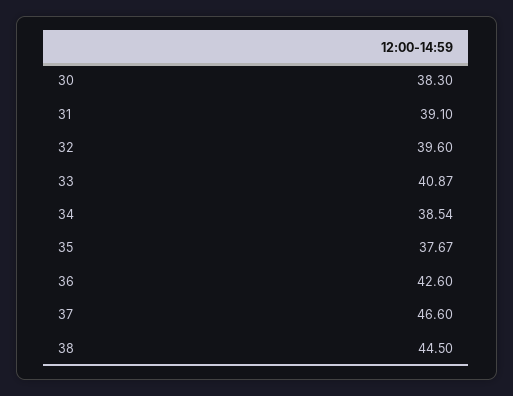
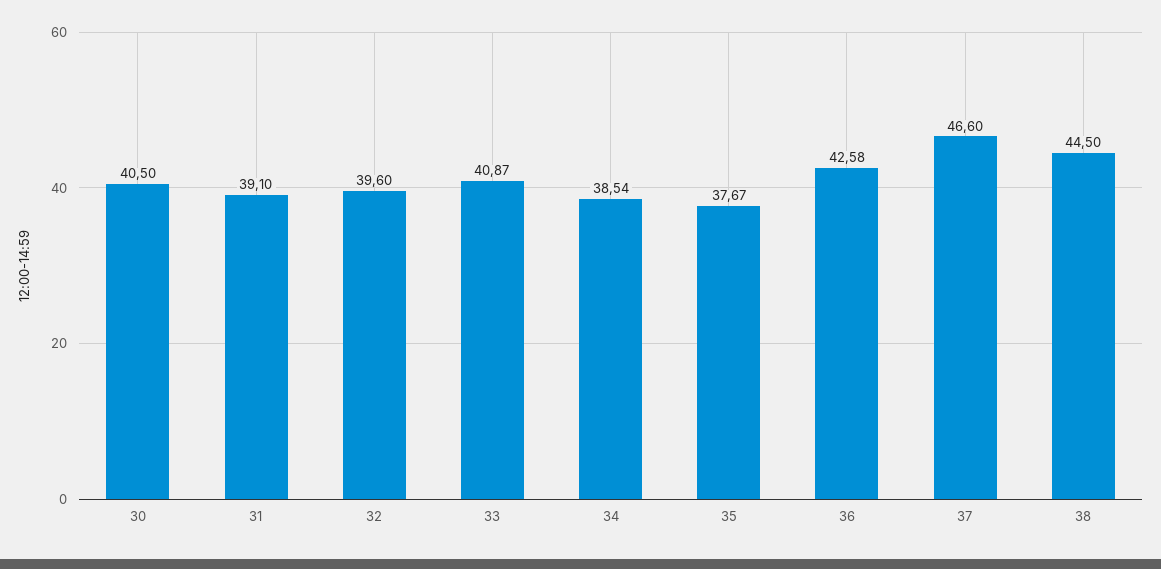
30: 38.3 -> 40.5
36: 42.6 -> 42.58

